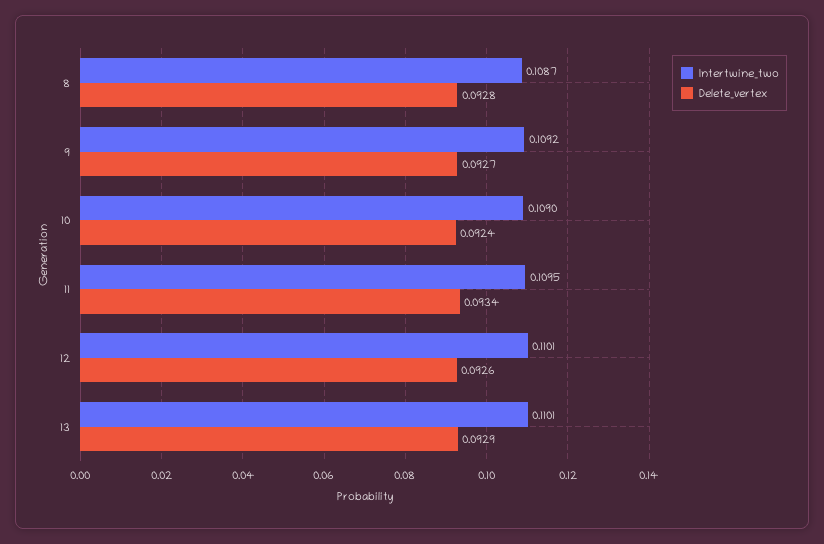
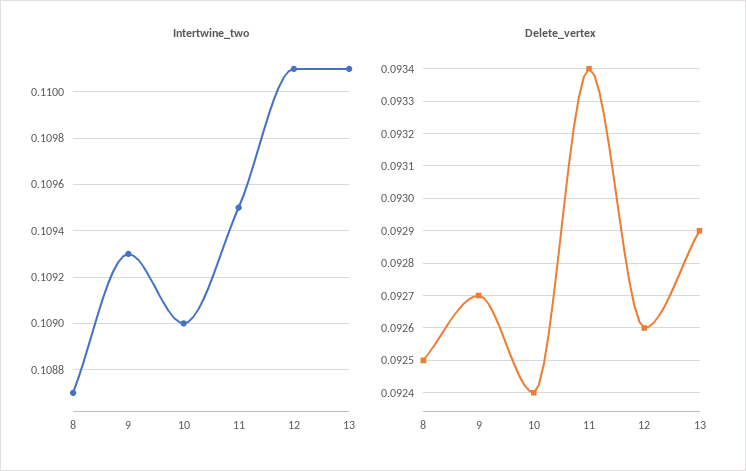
Delete_vertex, 8: 0.0928 -> 0.0925
Intertwine_two, 9: 0.1092 -> 0.1093

